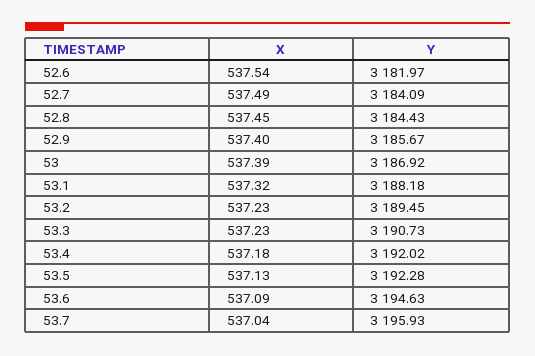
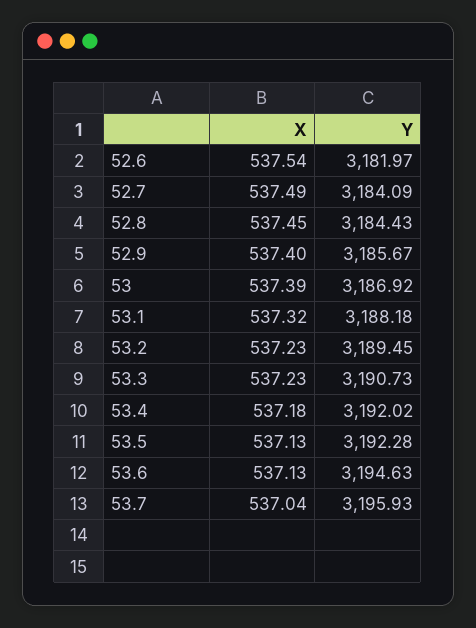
X, 53.6: 537.09 -> 537.13

